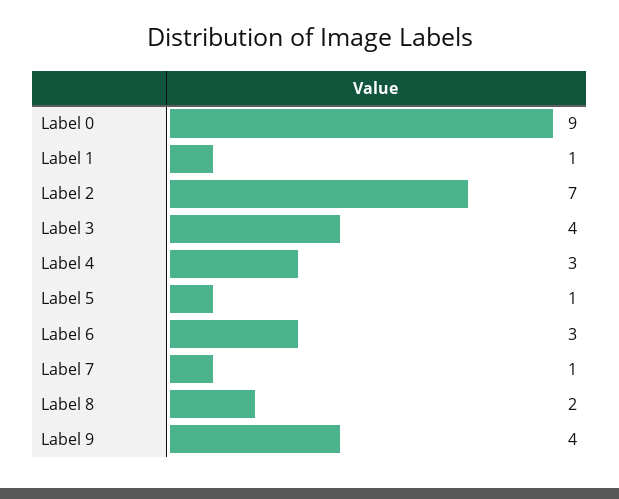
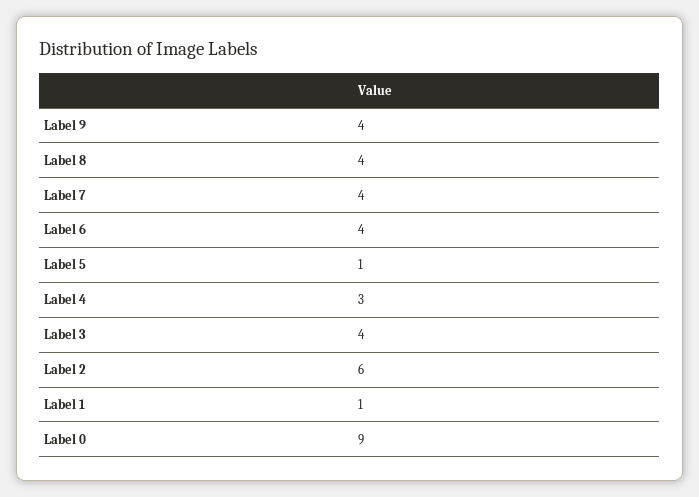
Label 2: 7 -> 6
Label 6: 3 -> 4
Label 7: 1 -> 4
Label 8: 2 -> 4

